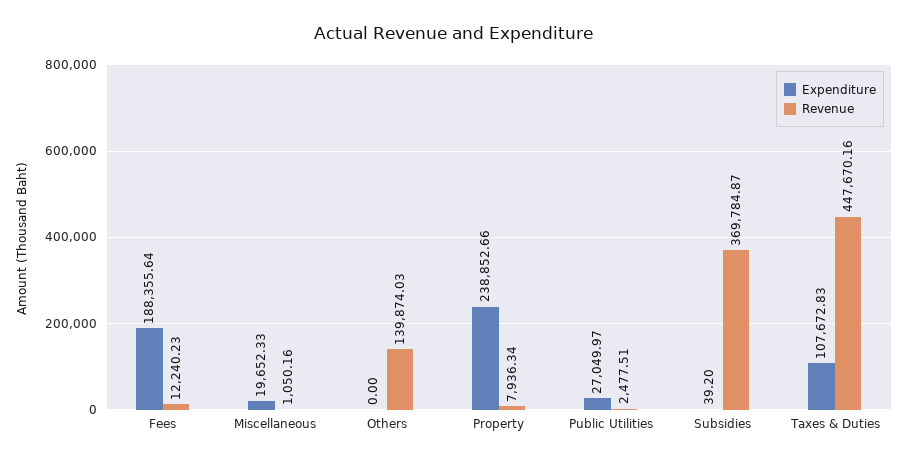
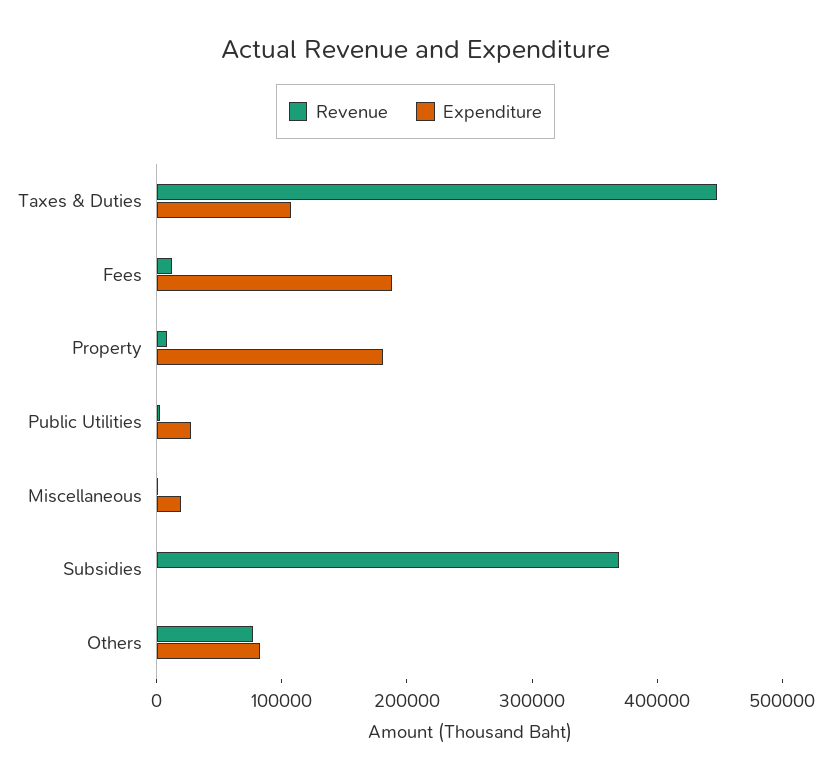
Expenditure, Others: 0 -> 80000
Revenue, Others: 139874.03 -> 80000
Expenditure, Property: 238852.66 -> 180000

